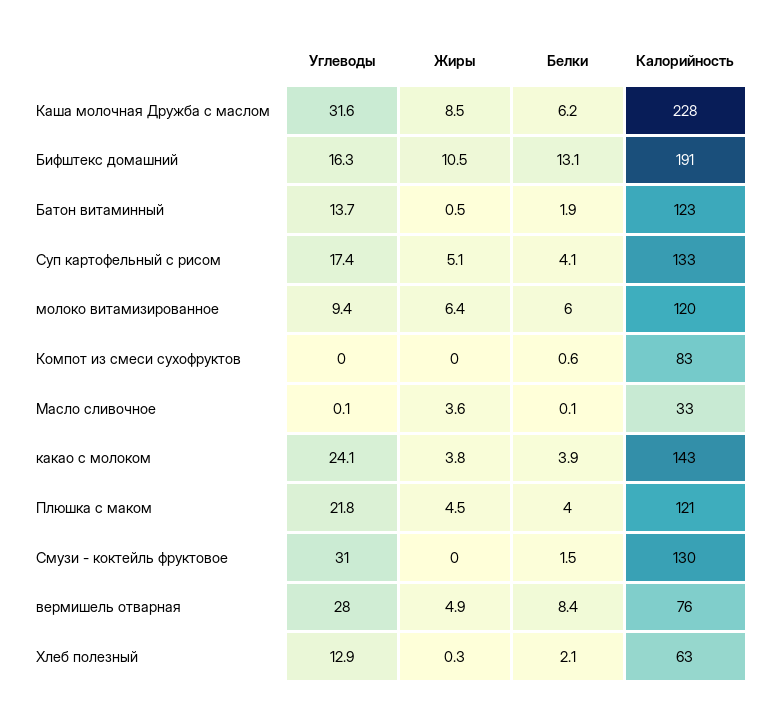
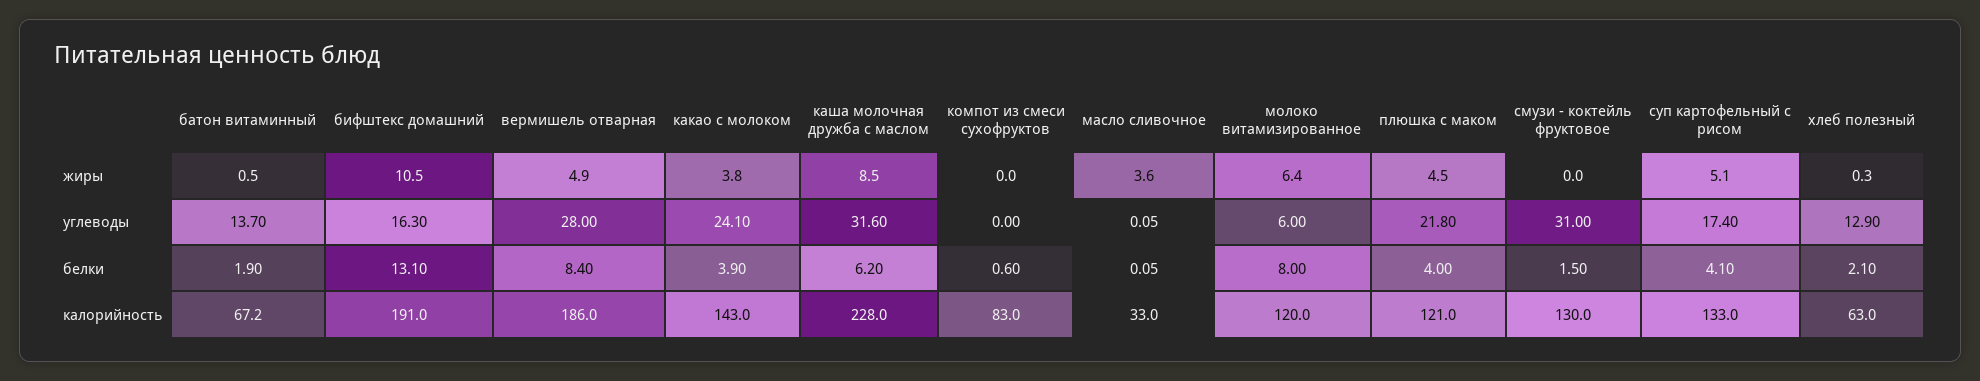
Калорийность, Батон витаминный: 123 -> 67.2
Углеводы, молоко витамизированное: 9.4 -> 6
Белки, молоко витамизированное: 6 -> 8
Калорийность, вермишель отварная: 76 -> 186

